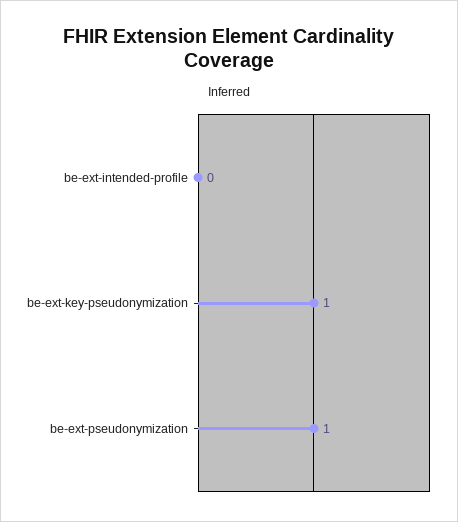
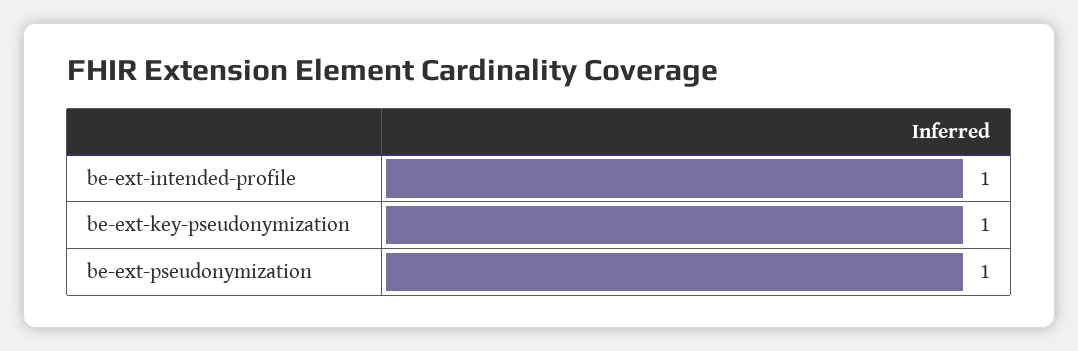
be-ext-intended-profile: 0 -> 1

